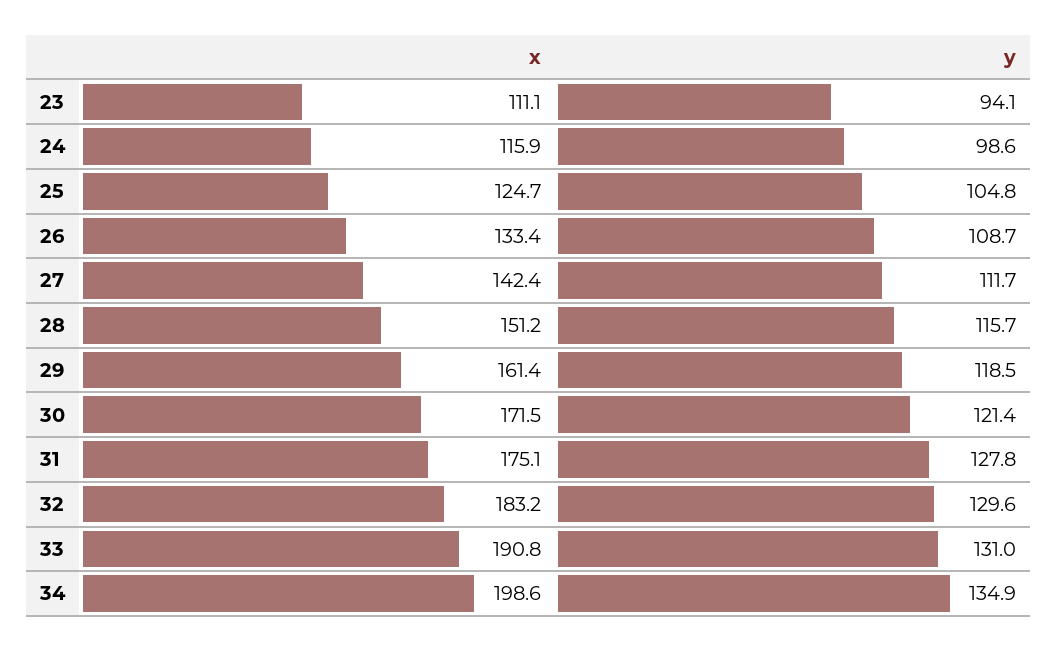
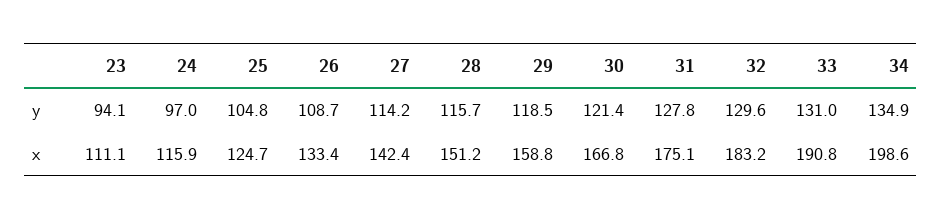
y, 24: 98.6 -> 97
y, 27: 111.7 -> 114.2
x, 29: 161.4 -> 158.8
x, 30: 171.5 -> 166.8

